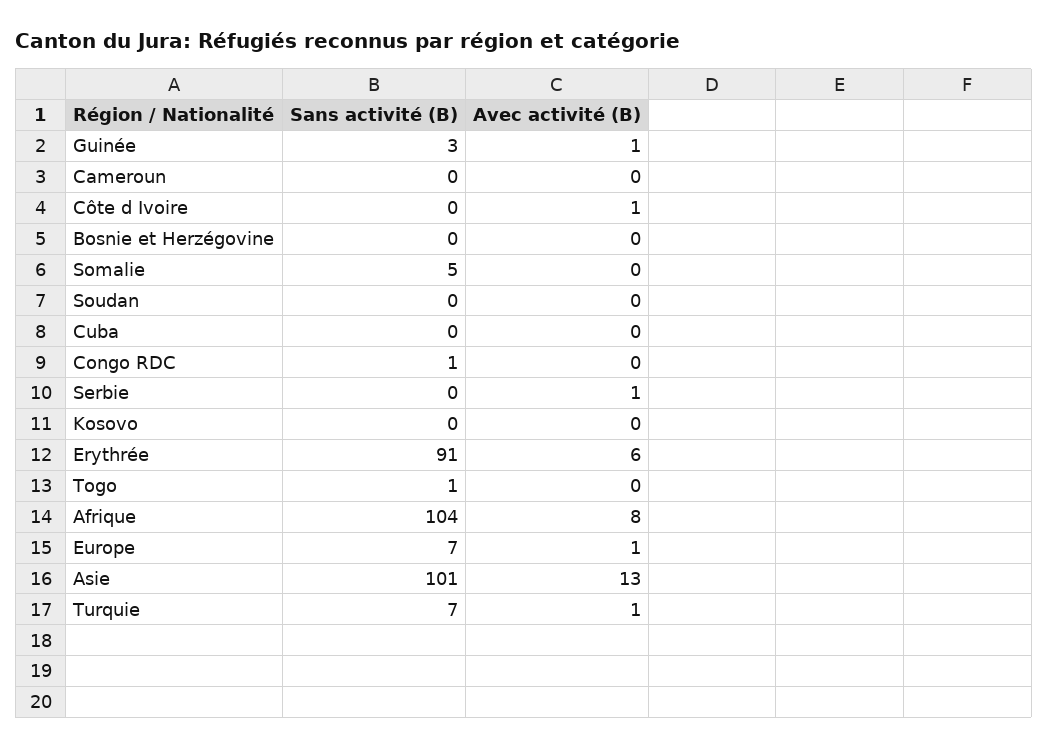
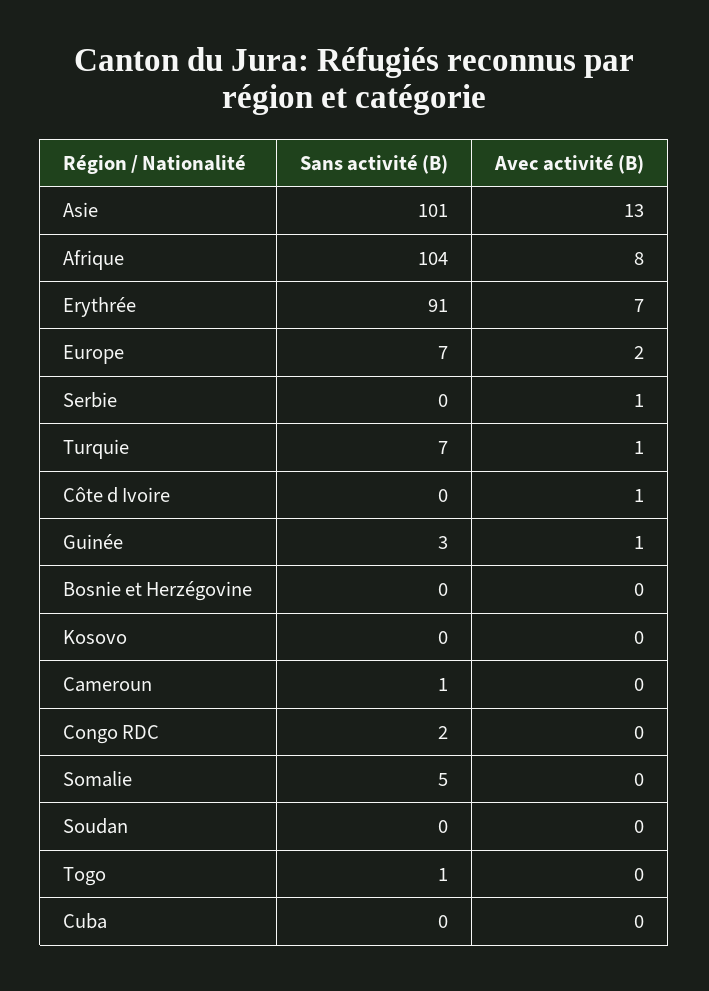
Sans activité (B), Cameroun: 0 -> 1
Sans activité (B), Congo RDC: 1 -> 2
Avec activité (B), Erythrée: 6 -> 7
Avec activité (B), Europe: 1 -> 2

